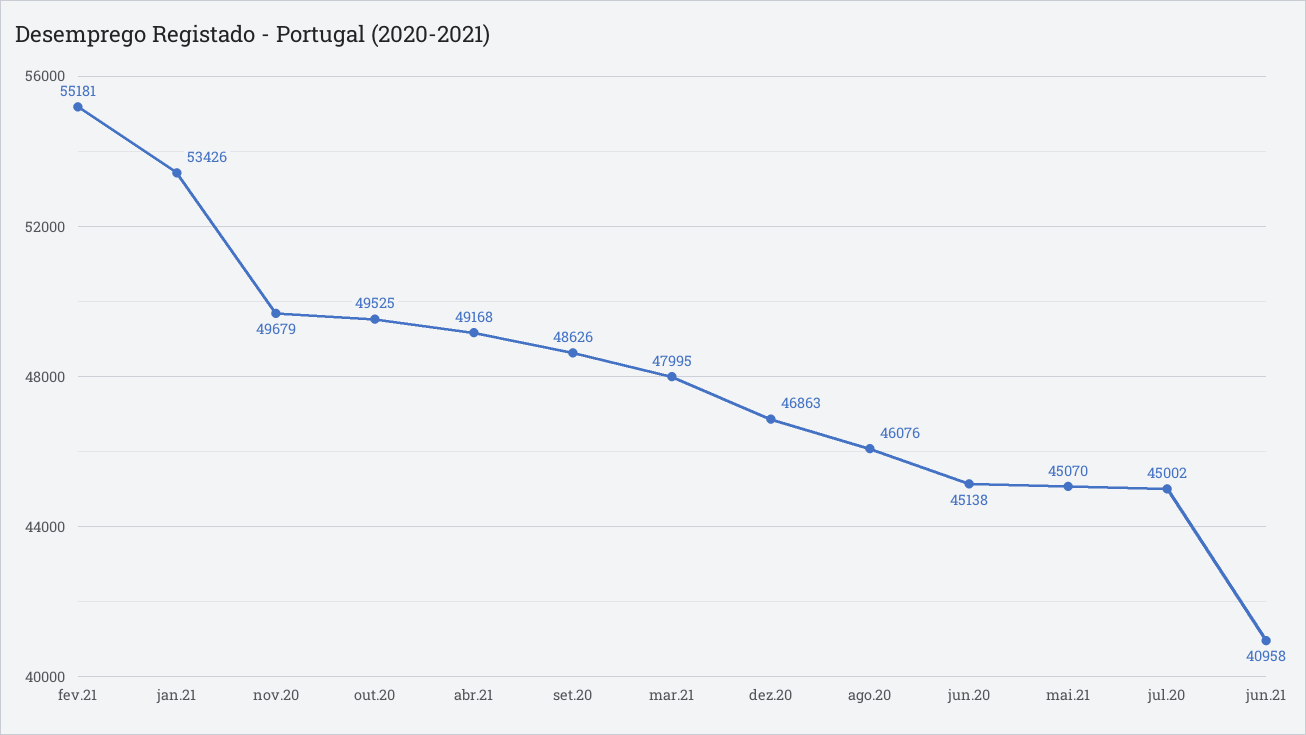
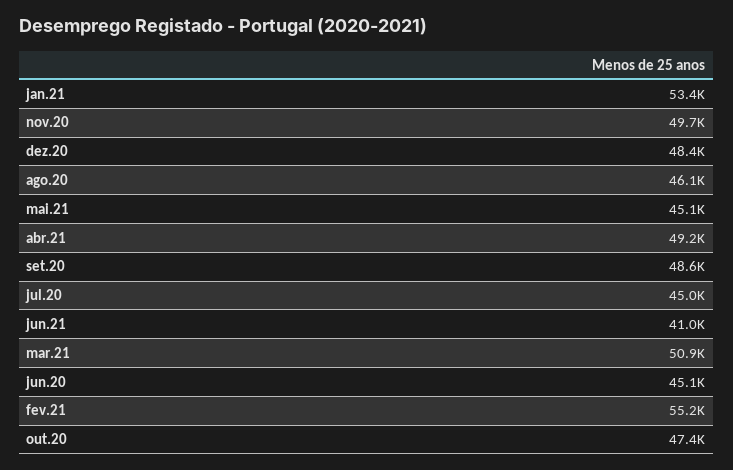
out.20: 49525 -> 47400
mar.21: 47995 -> 50900
dez.20: 46863 -> 48400

